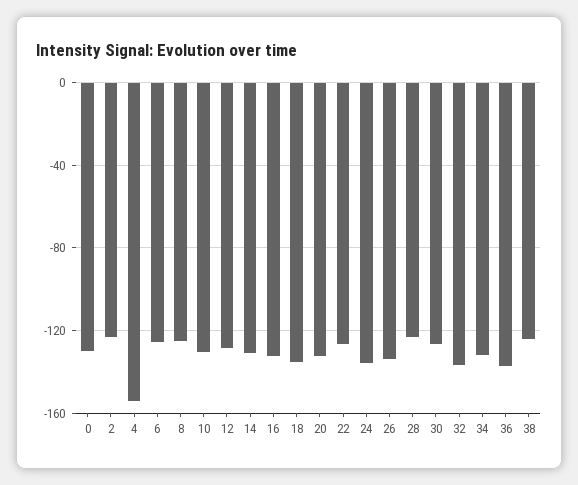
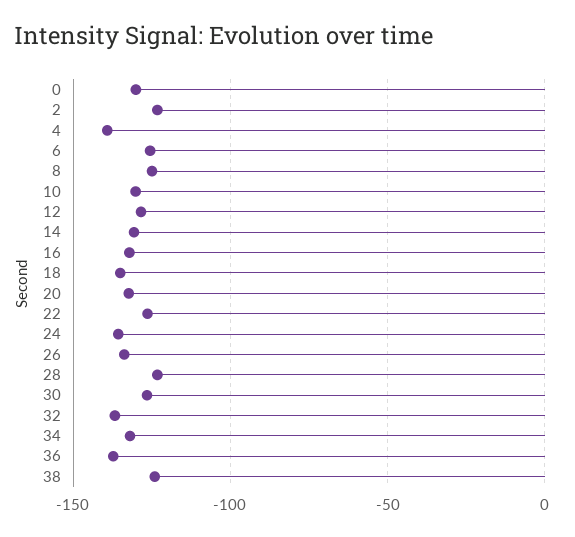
4: -155 -> -140

